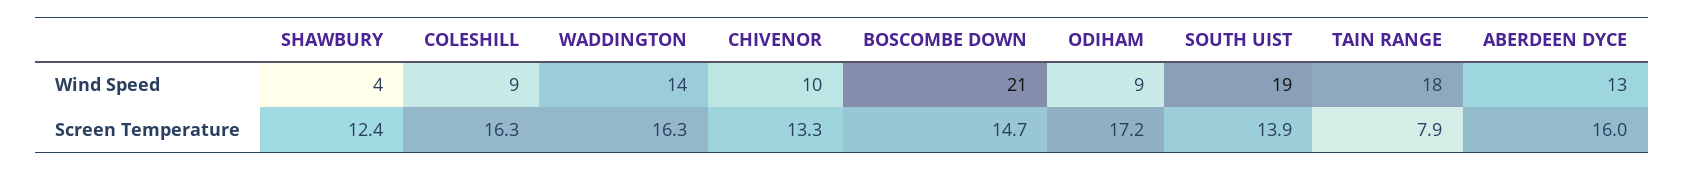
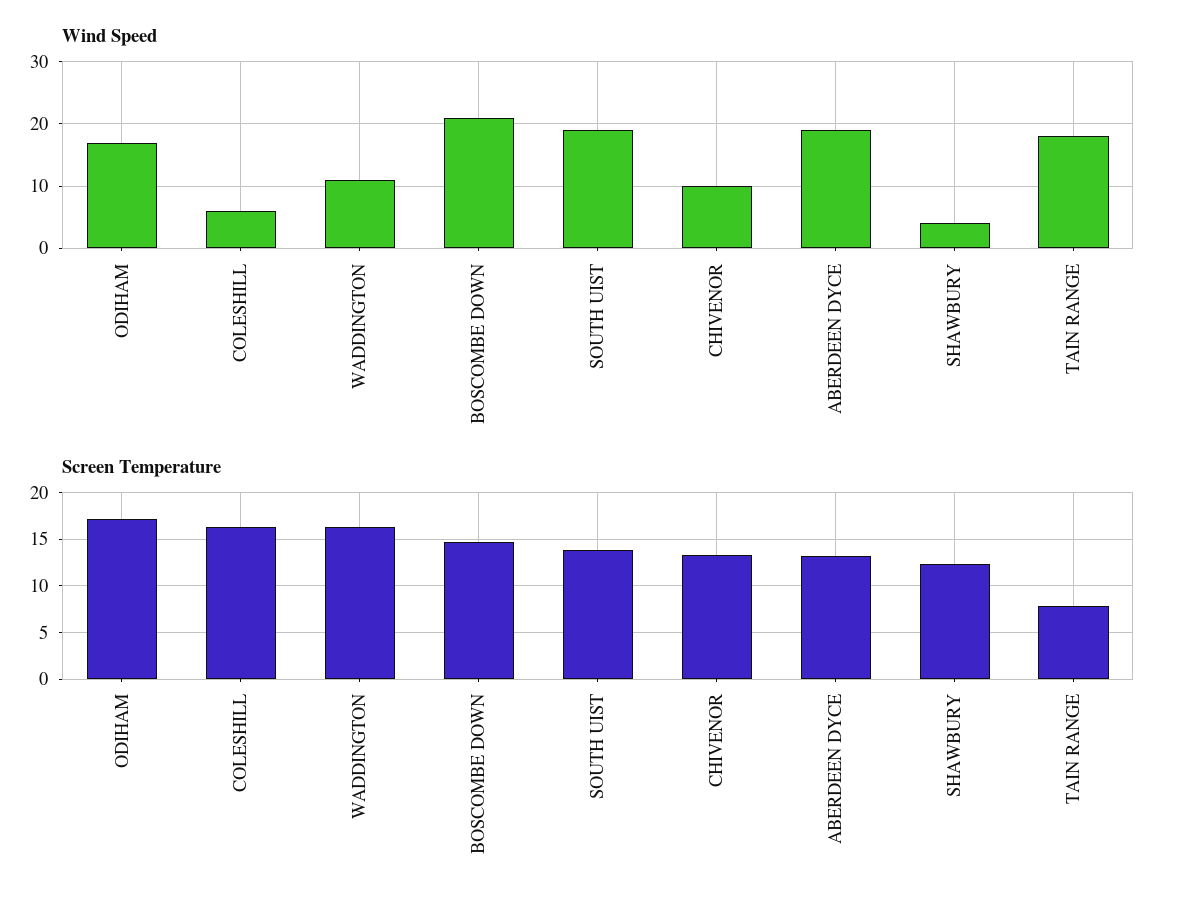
Wind Speed, COLESHILL: 9 -> 6
Wind Speed, WADDINGTON: 14 -> 11
Wind Speed, ODIHAM: 9 -> 17
Wind Speed, ABERDEEN DYCE: 13 -> 19
Screen Temperature, ABERDEEN DYCE: 16 -> 13

